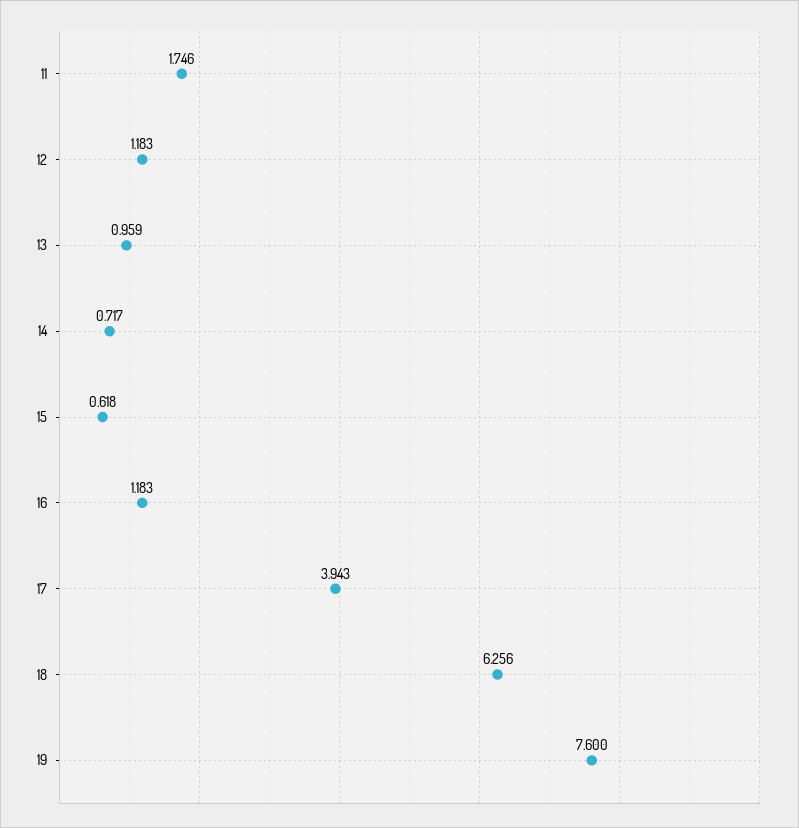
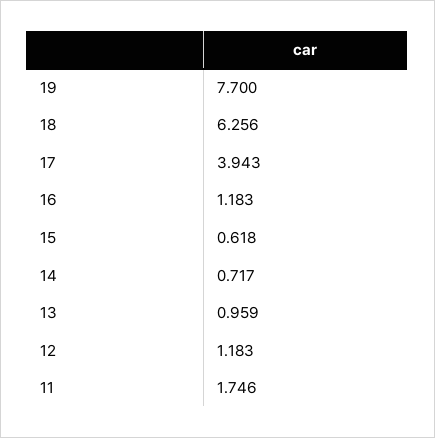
19: 7.6 -> 7.7

